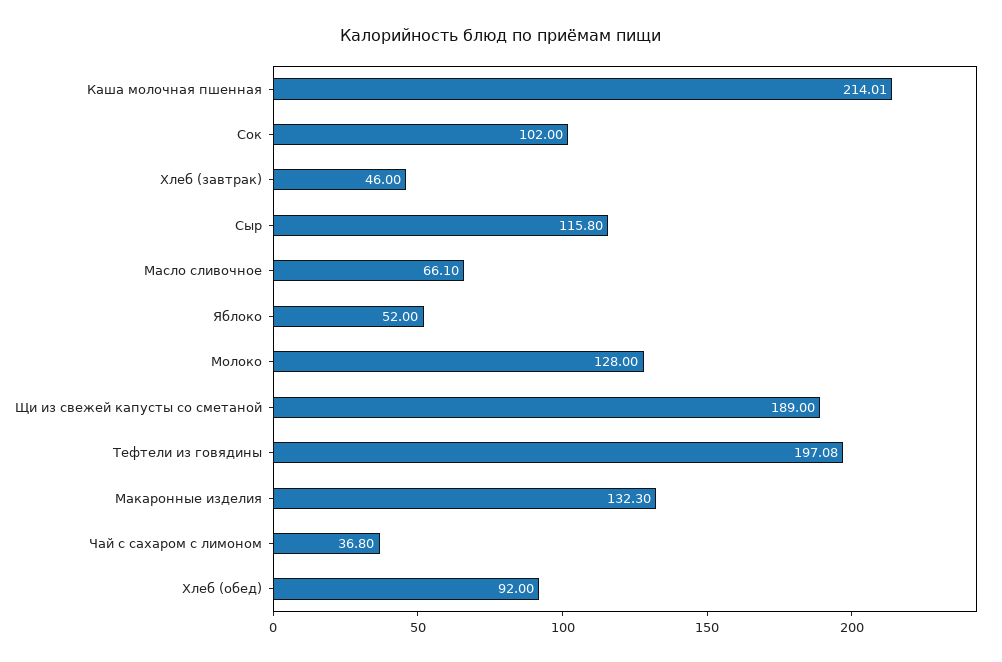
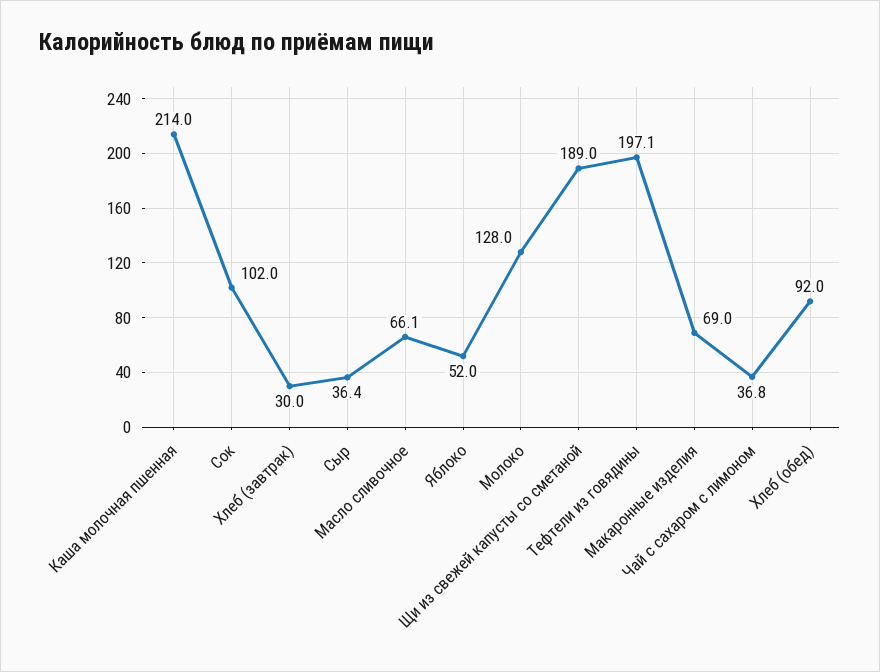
Хлеб (завтрак): 46 -> 30
Сыр: 115.8 -> 36.4
Макаронные изделия: 132.3 -> 69

